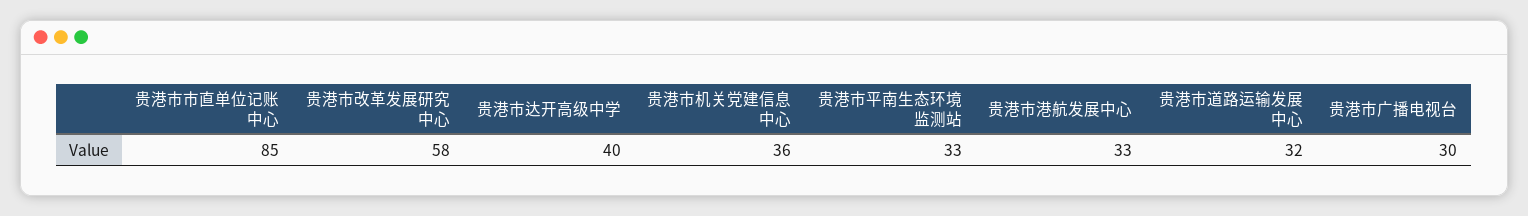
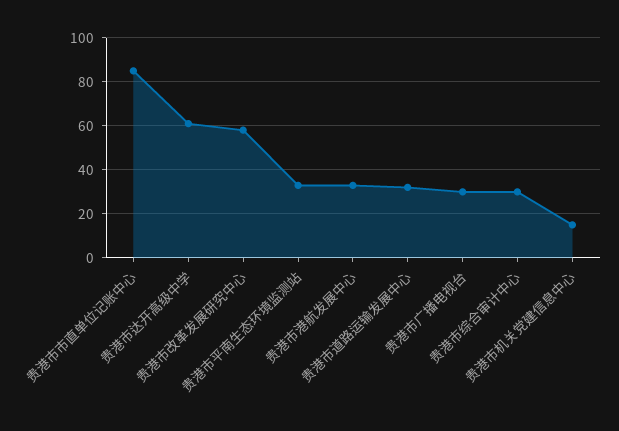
贵港市达开高级中学: 40 -> 60
贵港市机关党建信息中心: 36 -> 15
贵港市综合审计中心: none -> 30

